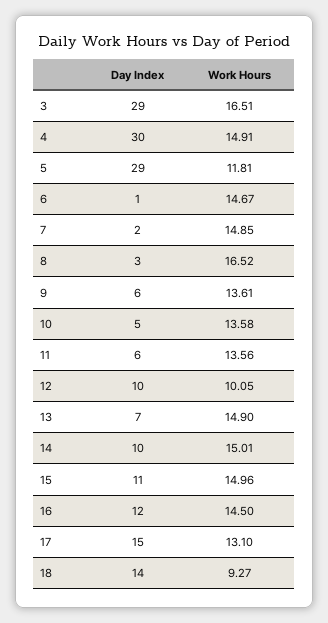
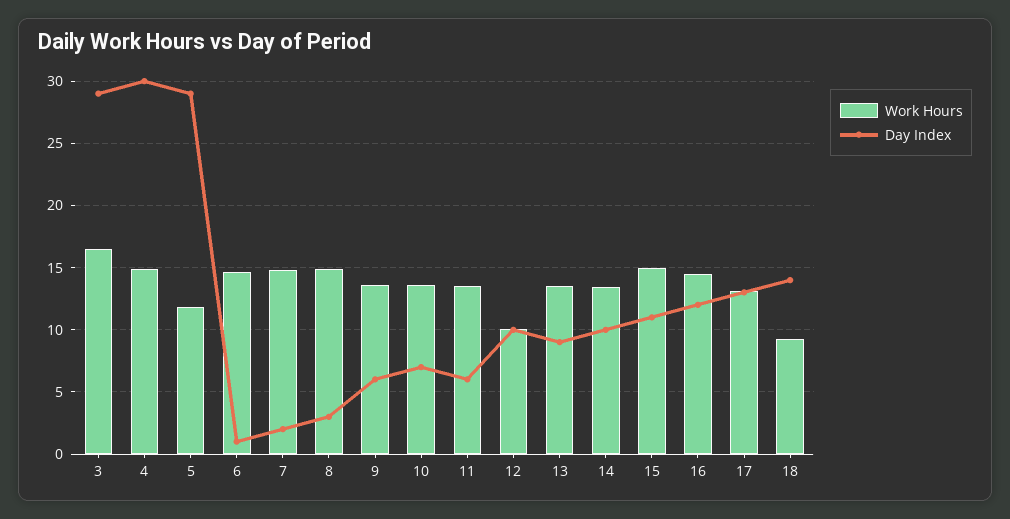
Work Hours, 8: 16.52 -> 15
Day Index, 10: 5 -> 7
Day Index, 13: 7 -> 9
Work Hours, 13: 14.9 -> 13.5
Work Hours, 14: 15.01 -> 13.5
Day Index, 17: 15 -> 13

